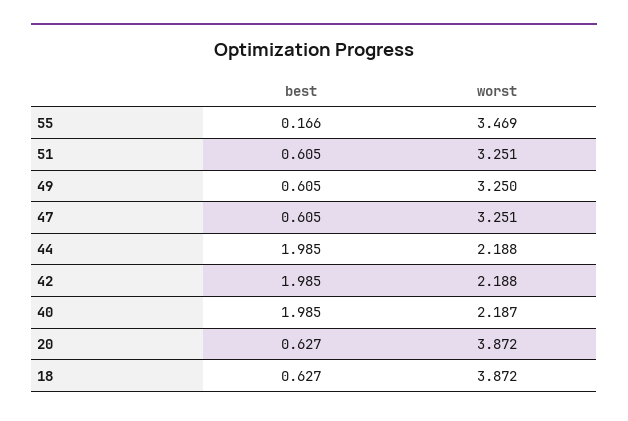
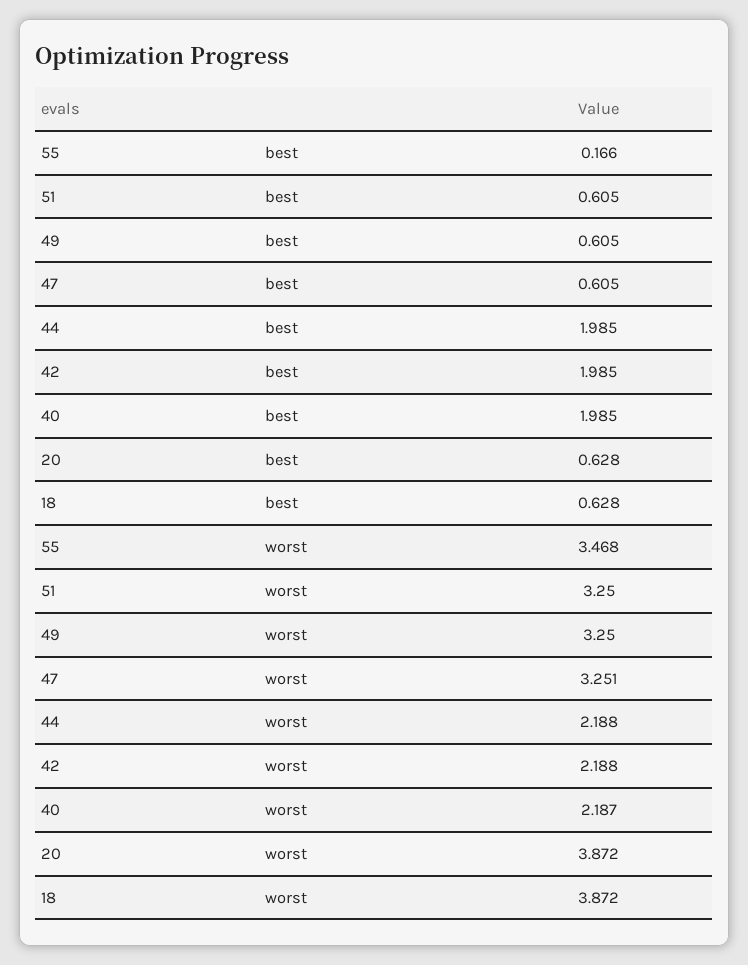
worst, 55: 3.469 -> 3.468
worst, 51: 3.251 -> 3.25
best, 20: 0.627 -> 0.628
best, 18: 0.627 -> 0.628

